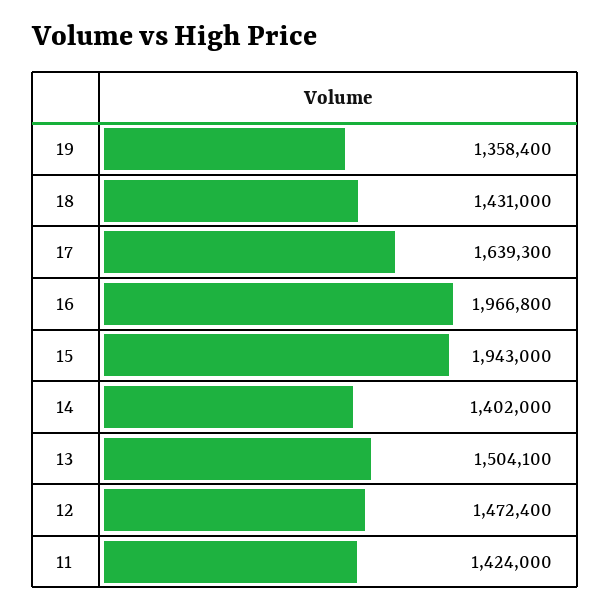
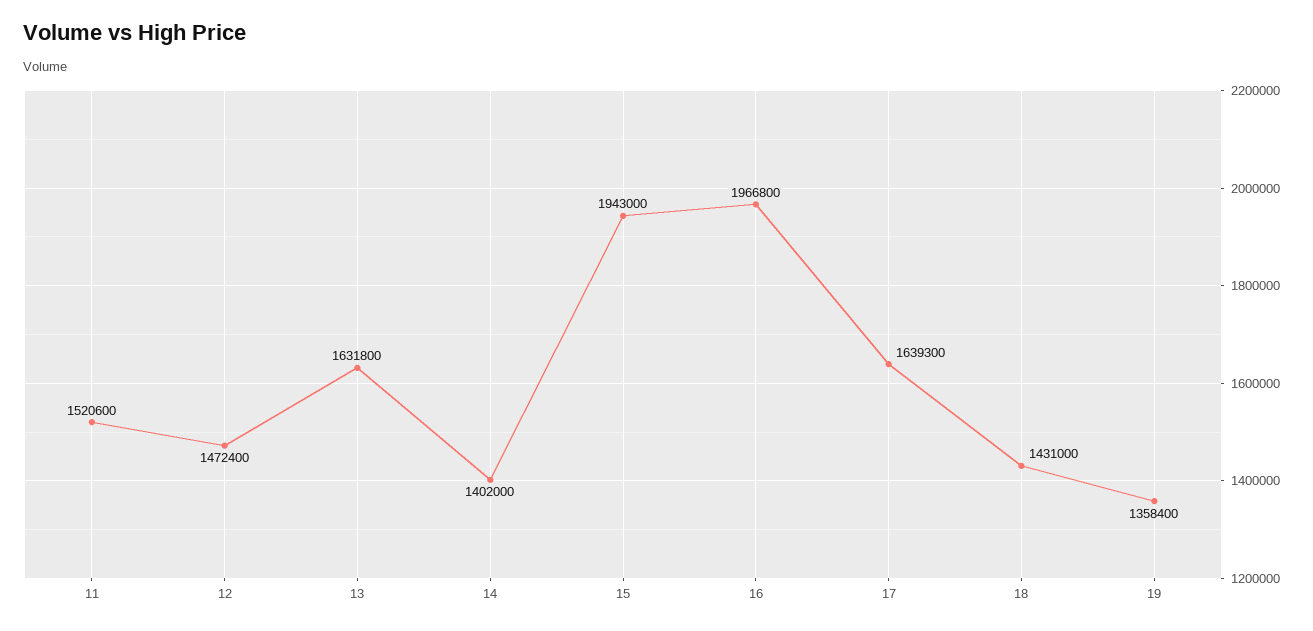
13: 1504100 -> 1631800
11: 1424000 -> 1520600

